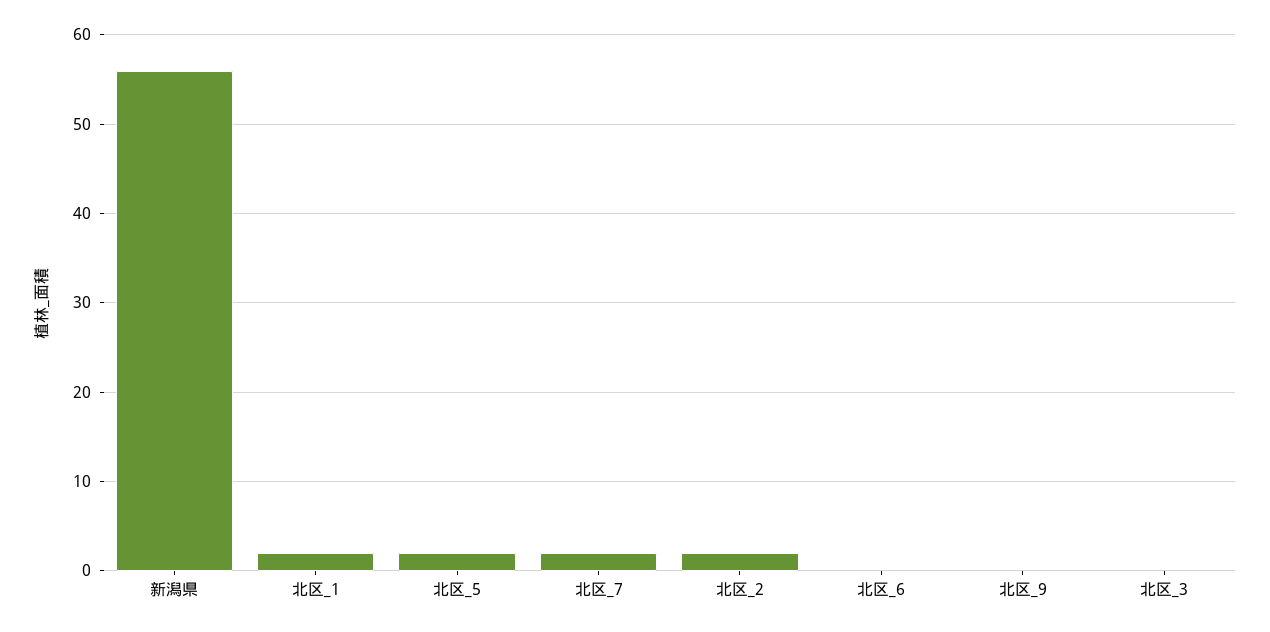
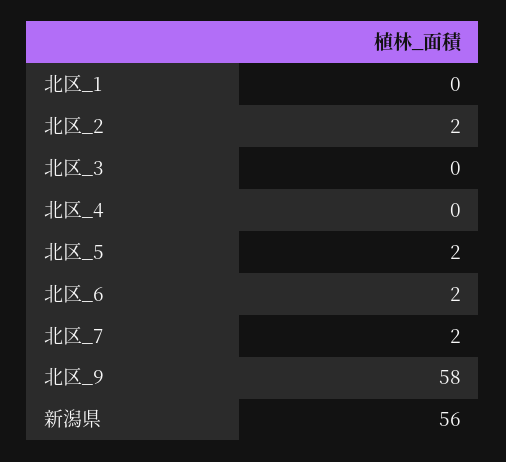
北区_1: 2 -> 0
北区_6: 0 -> 2
北区_9: 0 -> 58
北区_4: none -> 0

